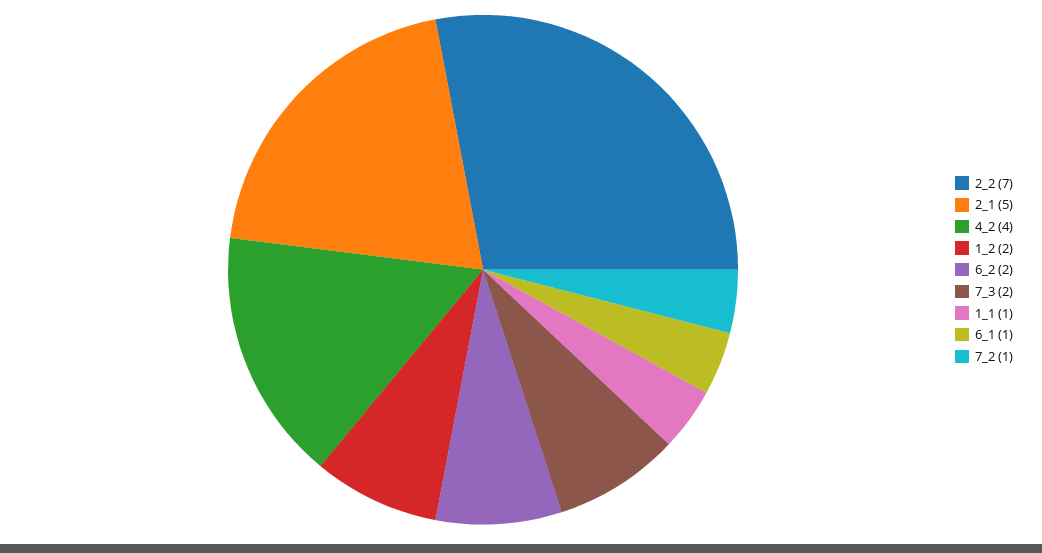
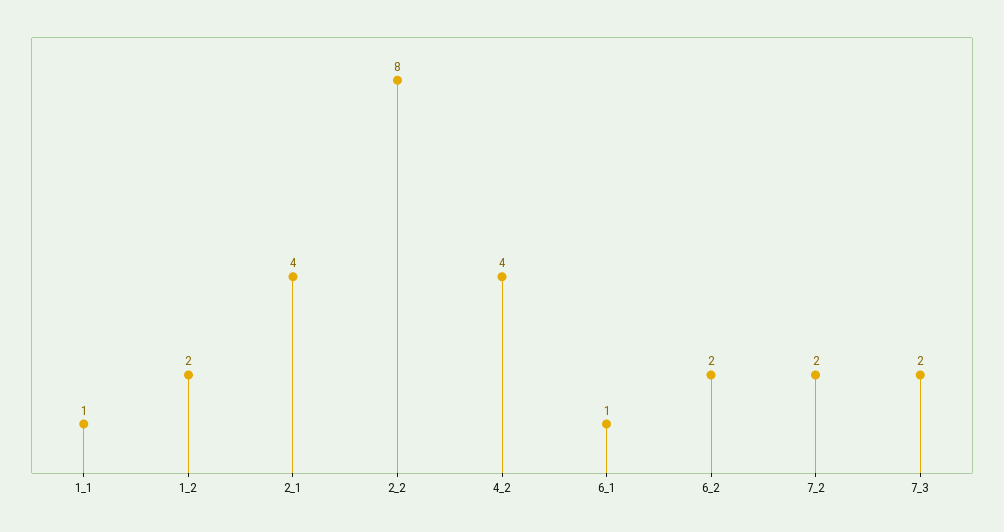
2_2: 7 -> 8
2_1: 5 -> 4
7_2: 1 -> 2

